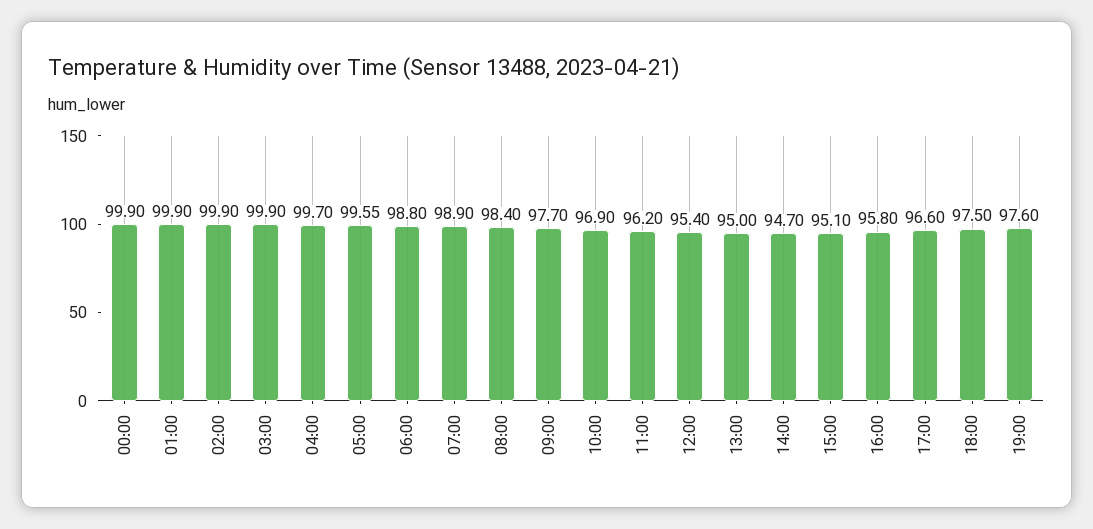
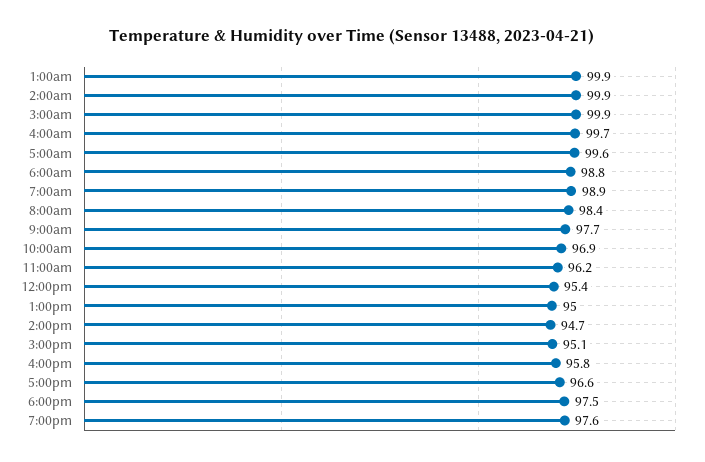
00:00: 99.9 -> none

